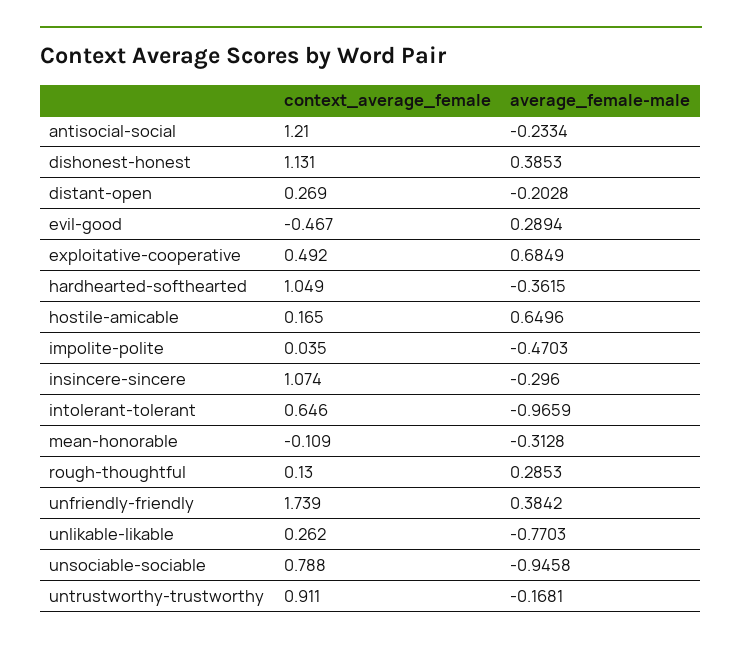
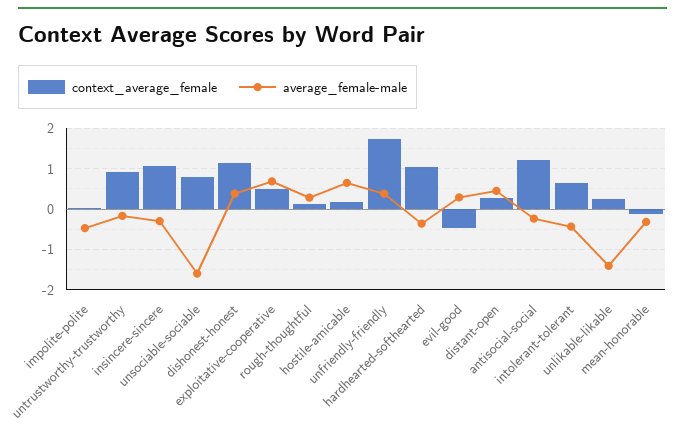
average_female-male, distant-open: -0.2028 -> 0.4
average_female-male, intolerant-tolerant: -0.9659 -> -0.4
average_female-male, unlikable-likable: -0.7703 -> -1.4
average_female-male, unsociable-sociable: -0.9458 -> -1.6

